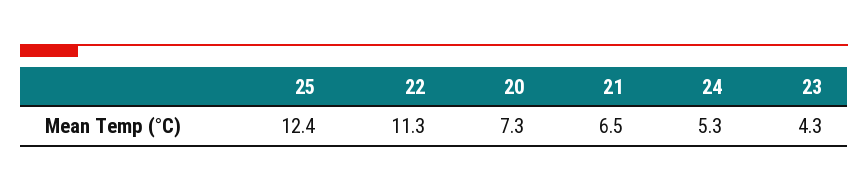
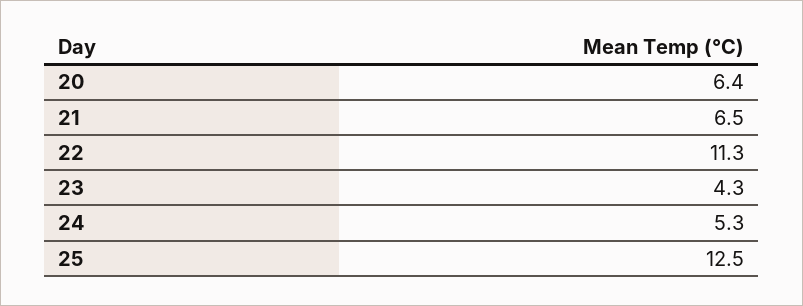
25: 12.4 -> 12.5
20: 7.3 -> 6.4

